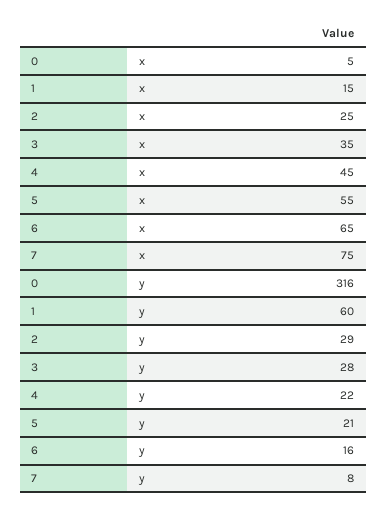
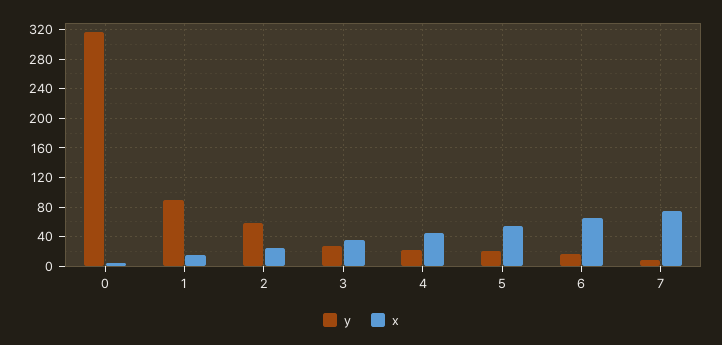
y, 1: 60 -> 90
y, 2: 29 -> 60

